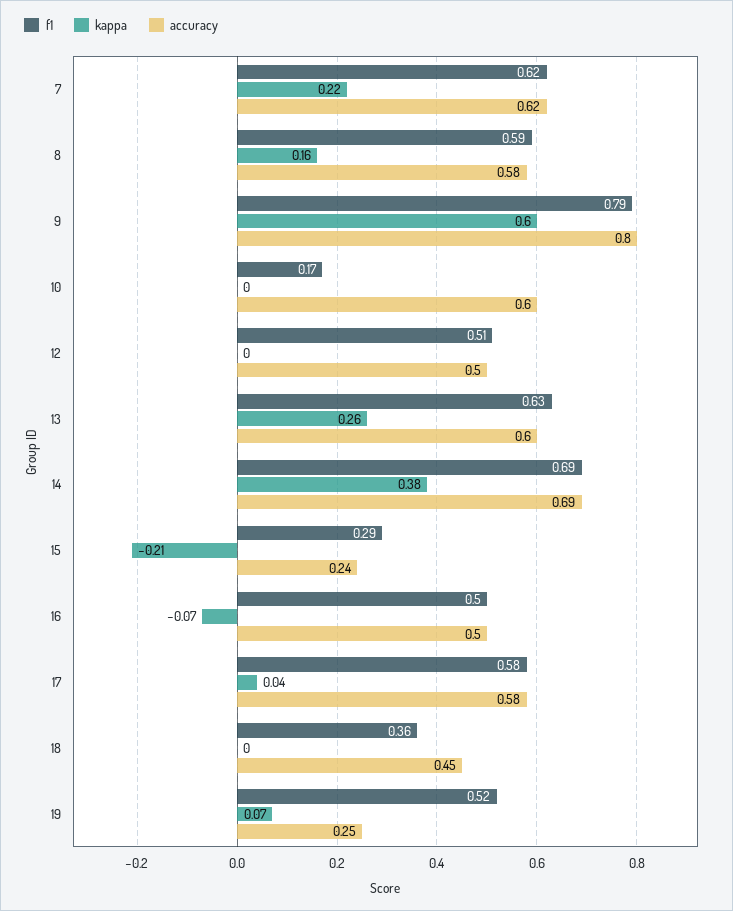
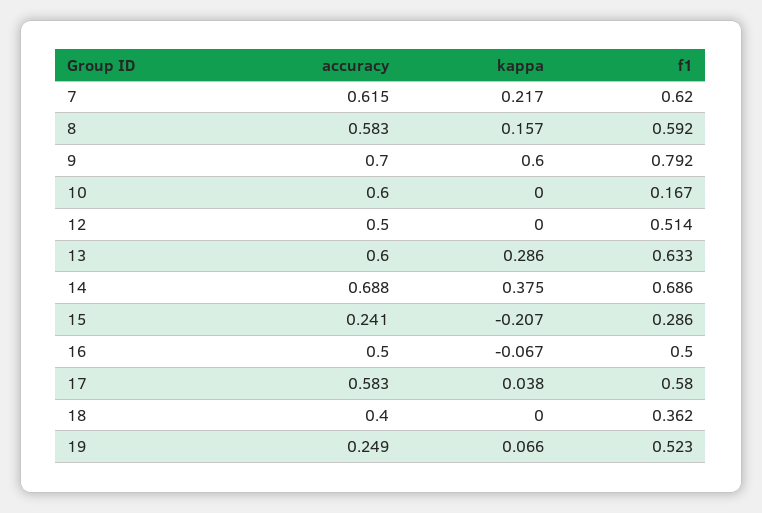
accuracy, 9: 0.8 -> 0.7
kappa, 13: 0.26 -> 0.286
accuracy, 18: 0.45 -> 0.4

